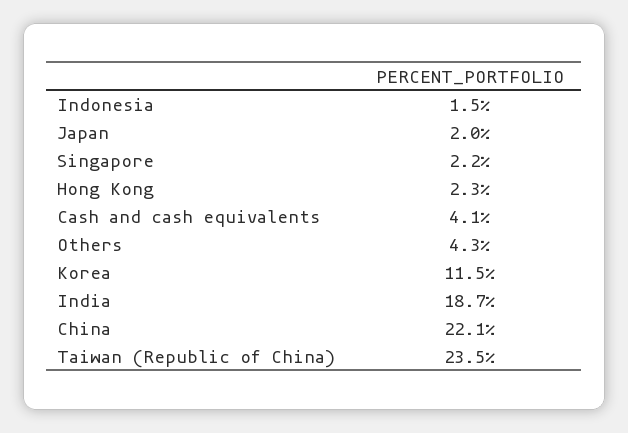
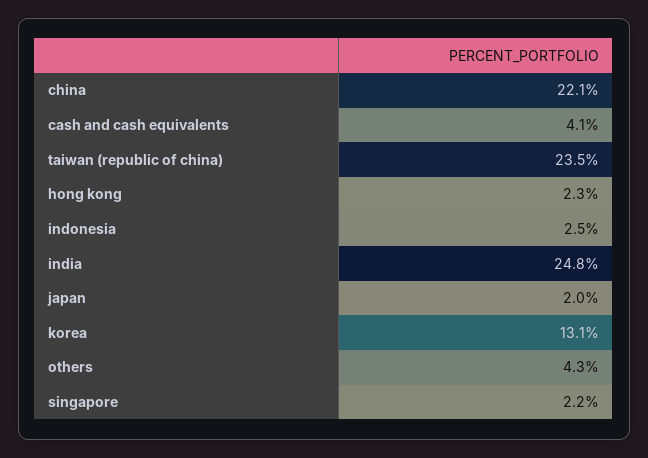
Indonesia: 1.5 -> 2.5
Korea: 11.5 -> 13.1
India: 18.7 -> 24.8

